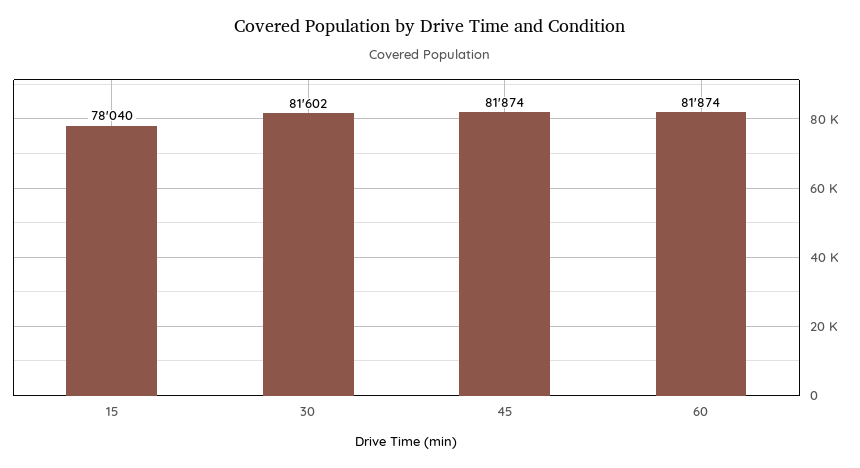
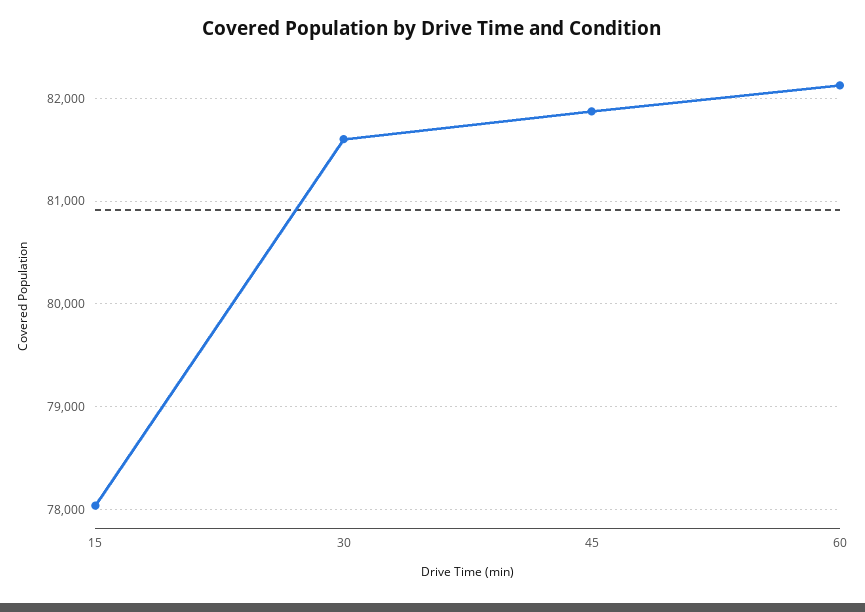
60: 81874 -> 82100

